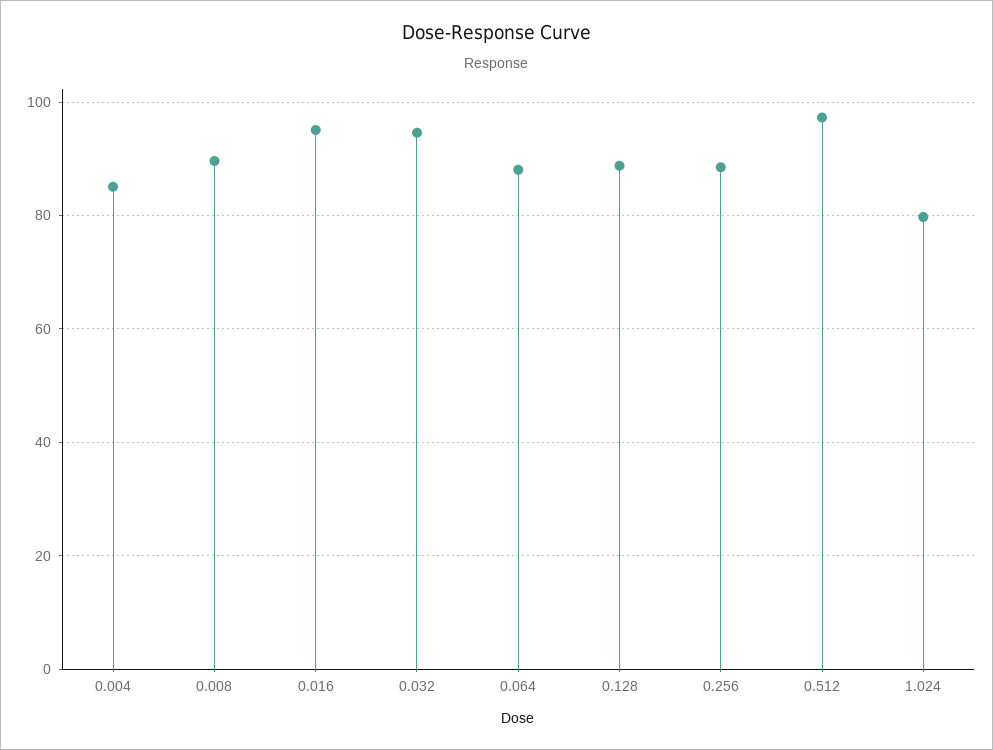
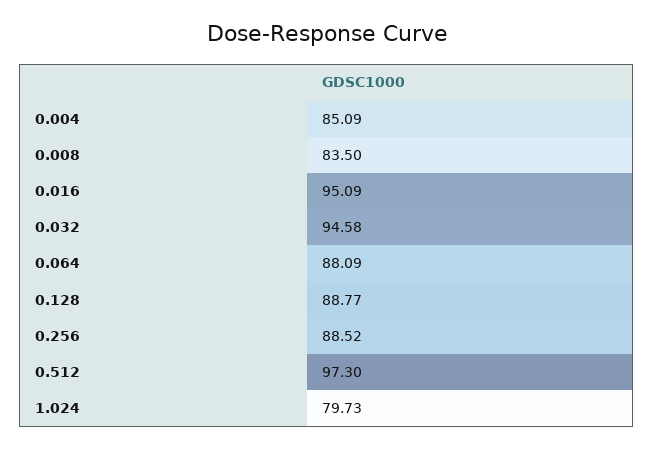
0.008: 90 -> 83.5

